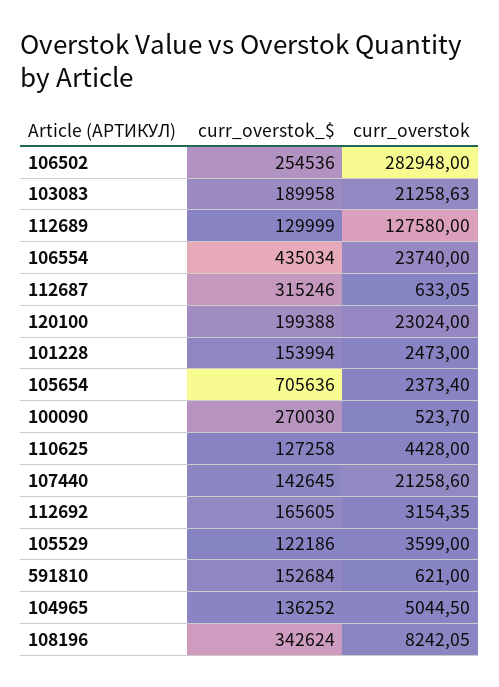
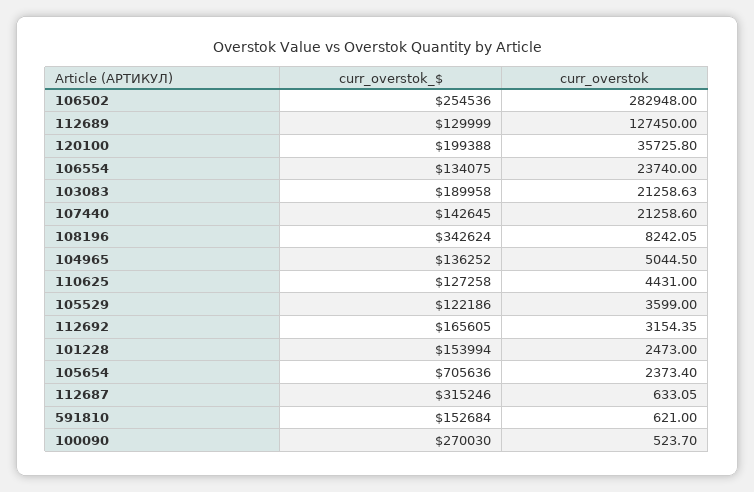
curr_overstok, 112689: 127580 -> 127450
curr_overstok_$, 106554: 435034 -> 134075
curr_overstok, 120100: 23024 -> 35725.8
curr_overstok, 110625: 4428 -> 4431

